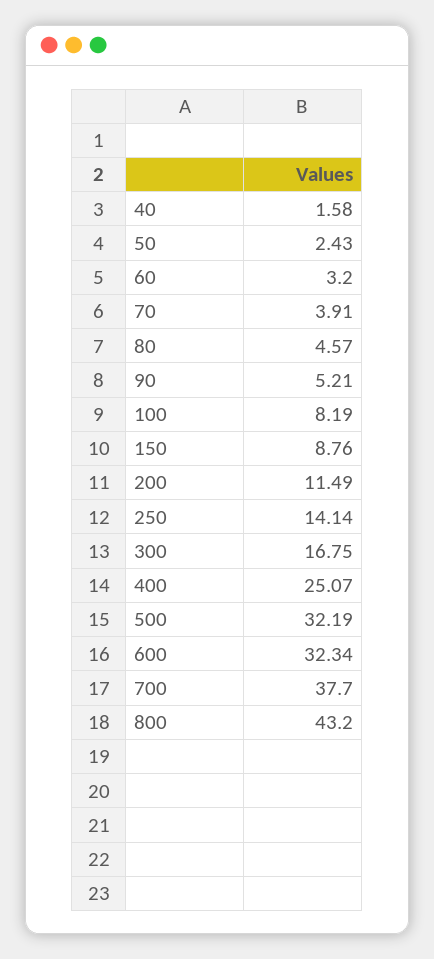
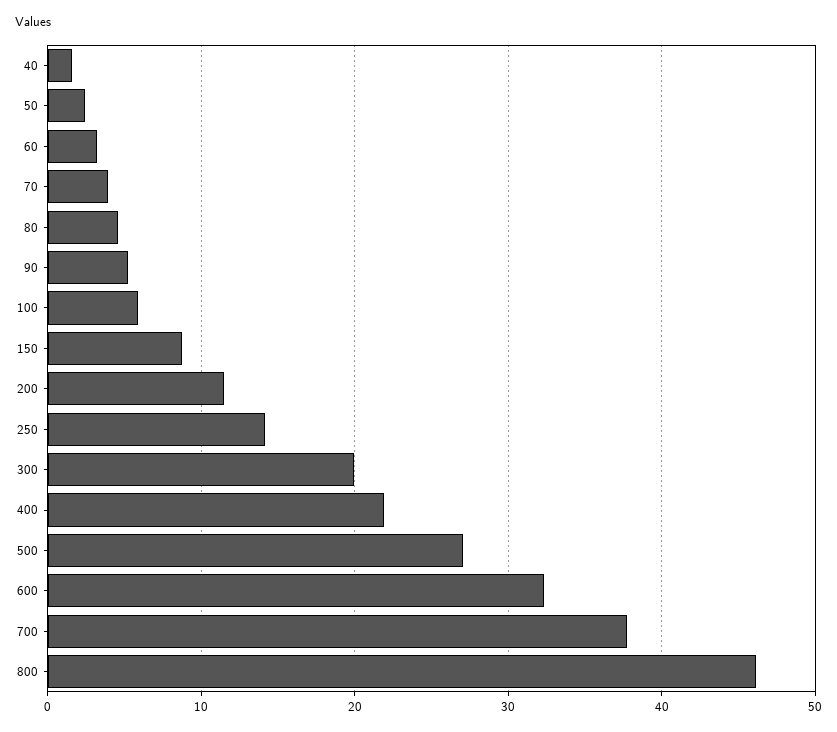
100: 8.19 -> 6
300: 16.75 -> 20
400: 25.07 -> 22
500: 32.19 -> 27
800: 43.2 -> 46

